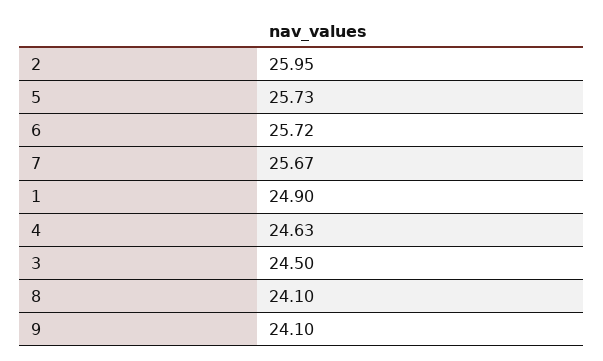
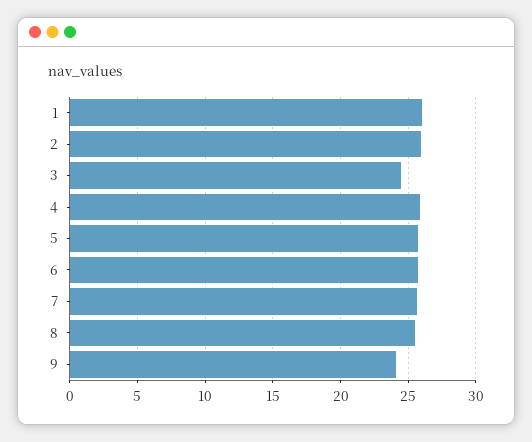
1: 24.9 -> 26
4: 24.63 -> 26
8: 24.1 -> 25.5

